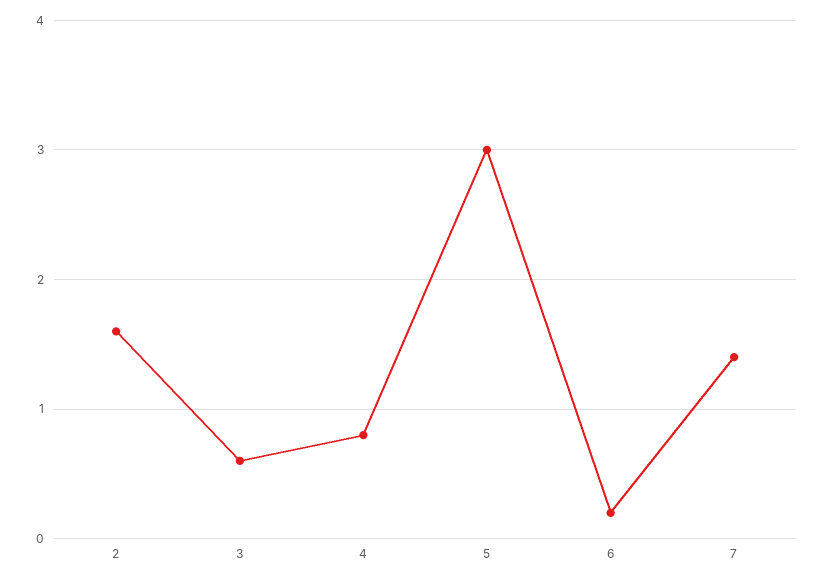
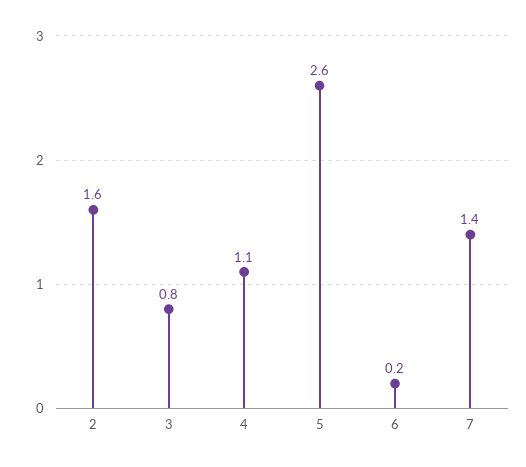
3: 0.6 -> 0.8
4: 0.8 -> 1.1
5: 3 -> 2.6

